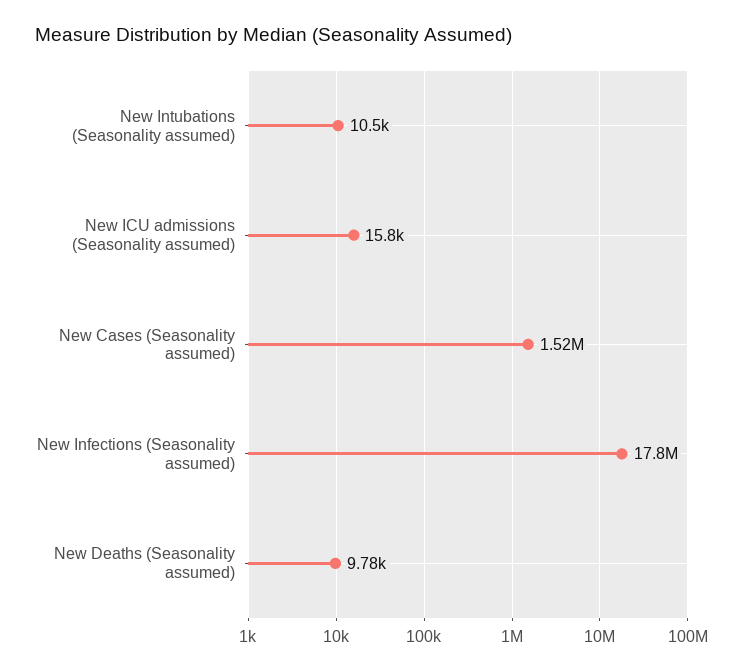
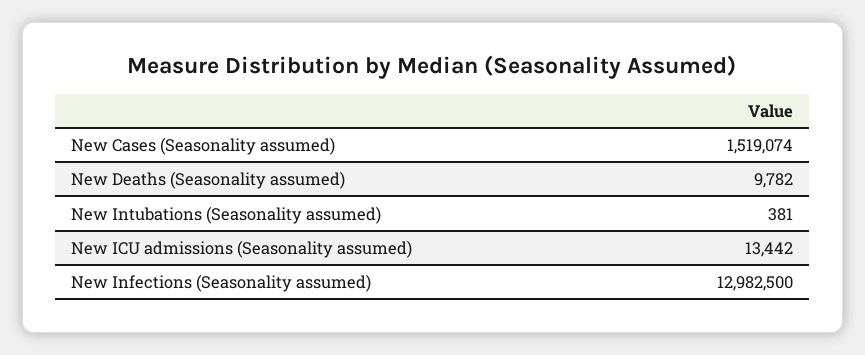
New Intubations (Seasonality assumed): 10500 -> 381
New ICU admissions (Seasonality assumed): 15800 -> 13442
New Infections (Seasonality assumed): 17800000 -> 12982500

